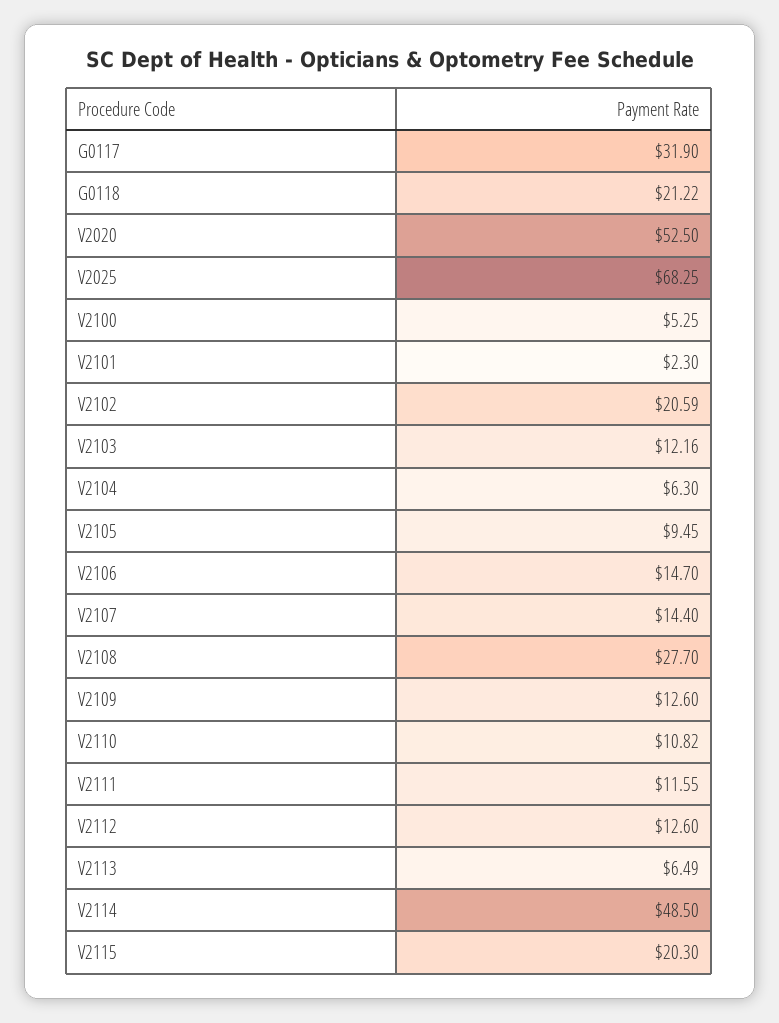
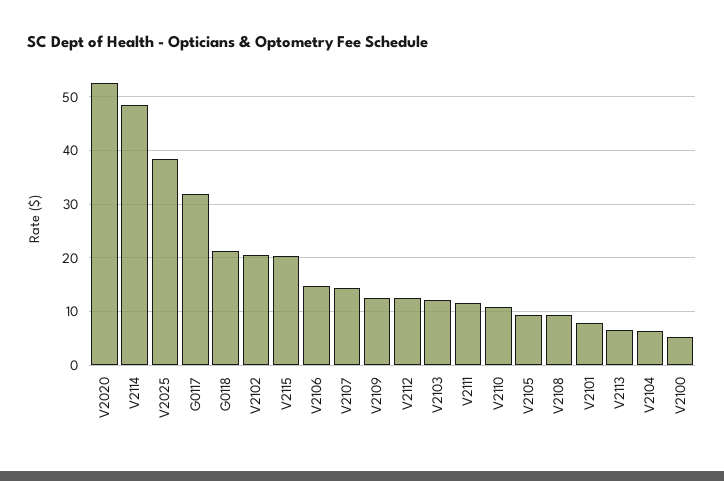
V2025: 68.25 -> 38
V2101: 2.3 -> 8
V2108: 27.7 -> 10

